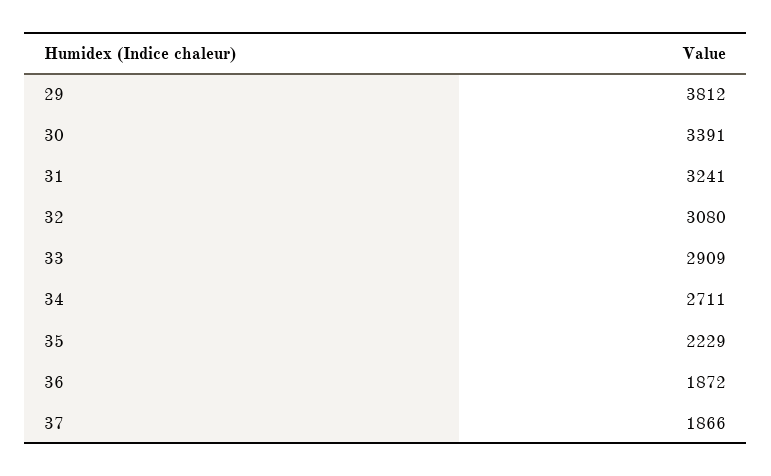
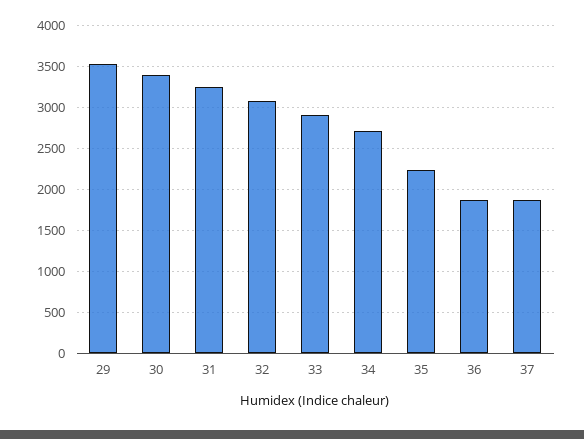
29: 3812 -> 3500

